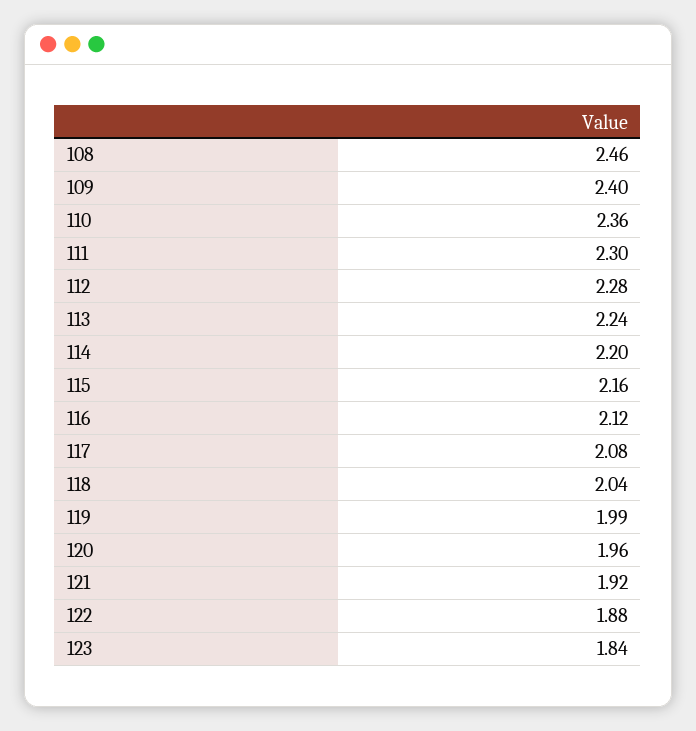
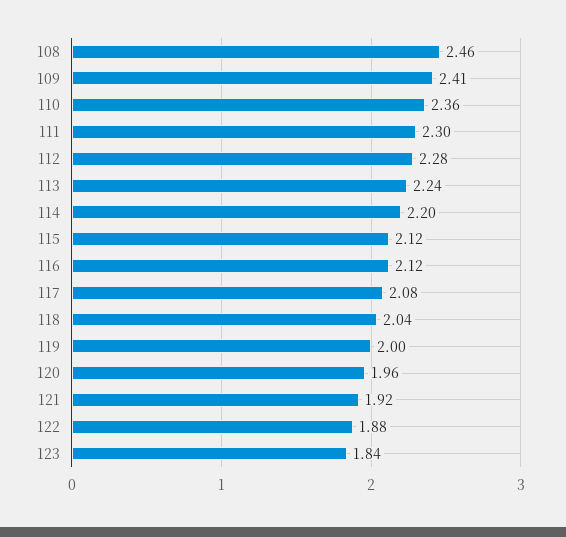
109: 2.4 -> 2.41
115: 2.16 -> 2.12
119: 1.99 -> 2

